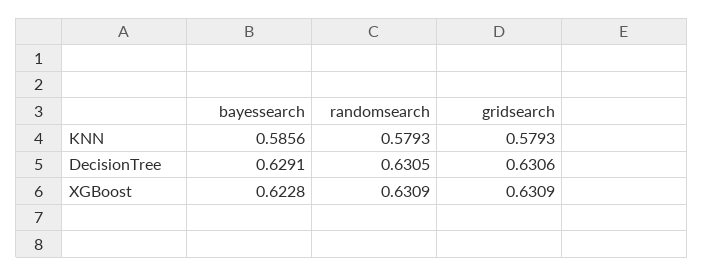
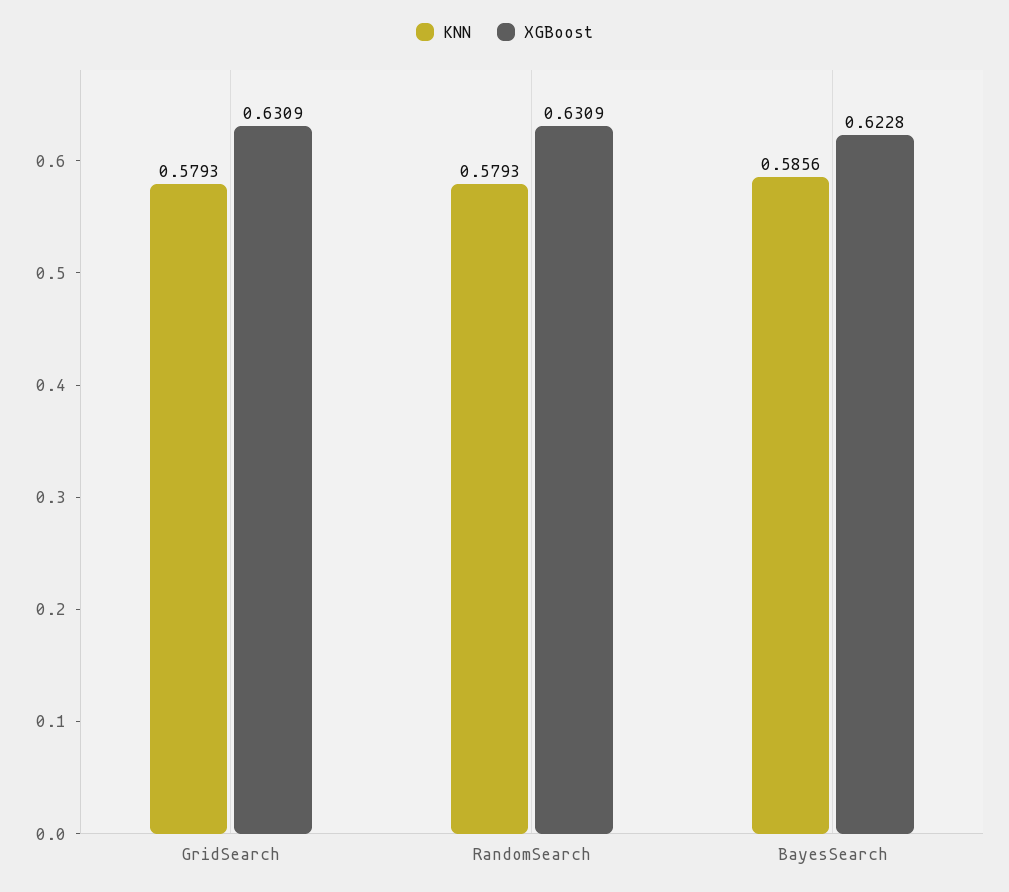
DecisionTree, bayessearch: 0.6291 -> none
DecisionTree, randomsearch: 0.6305 -> none
DecisionTree, gridsearch: 0.6306 -> none

